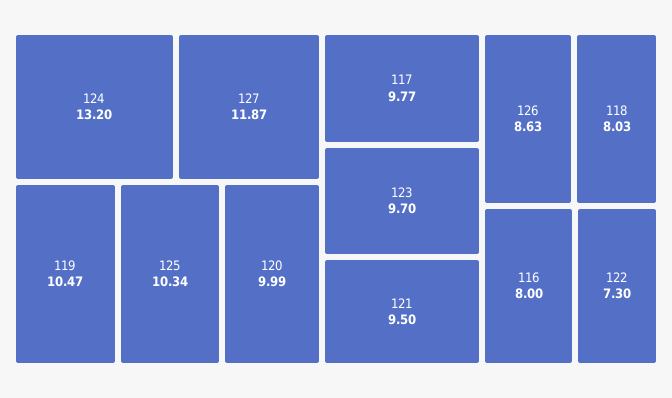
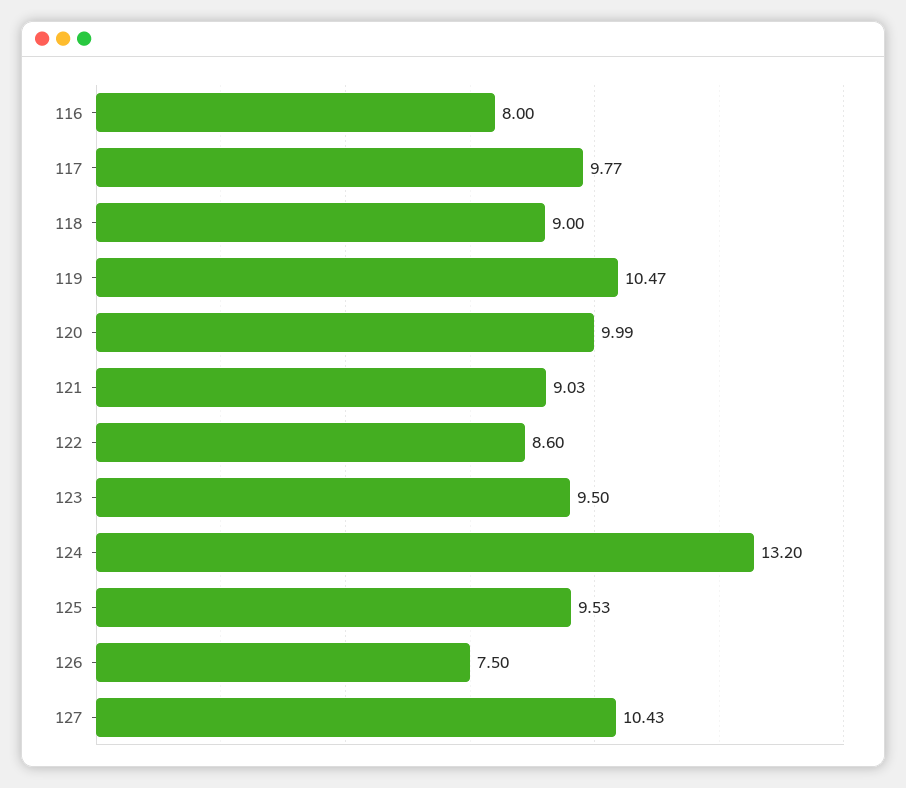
127: 11.87 -> 10.43
125: 10.34 -> 9.53
123: 9.7 -> 9.5
121: 9.5 -> 9.03
126: 8.63 -> 7.5
118: 8.03 -> 9
122: 7.3 -> 8.6

